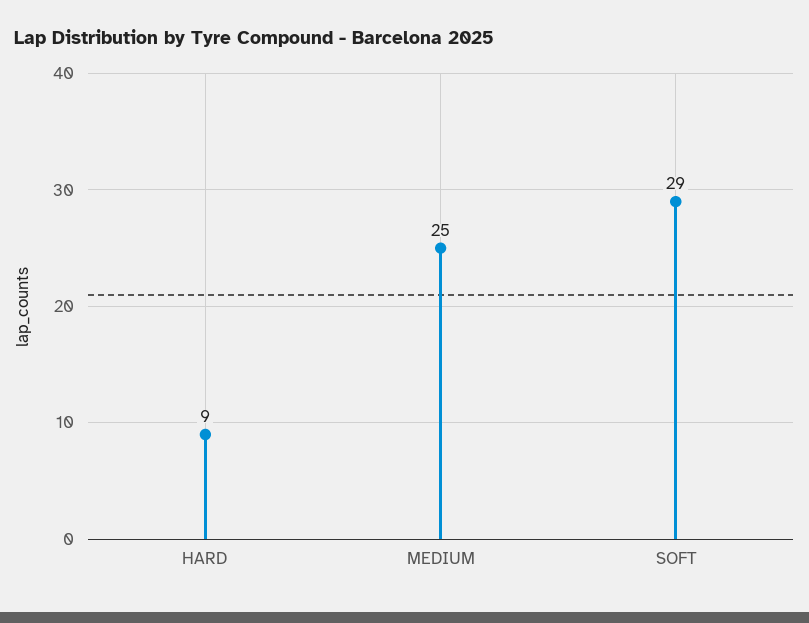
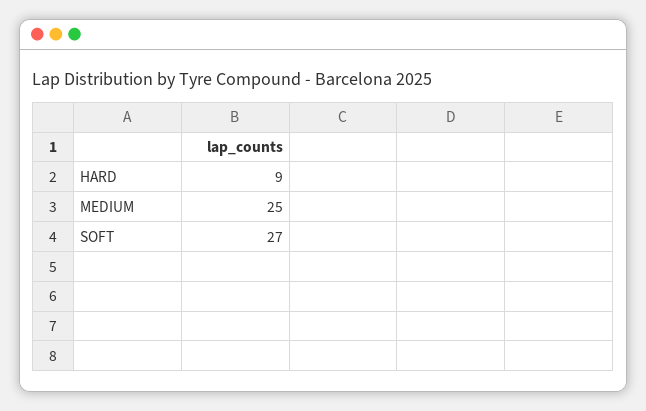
SOFT: 29 -> 27

